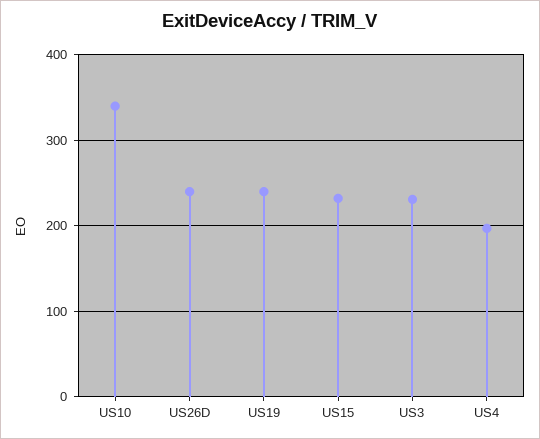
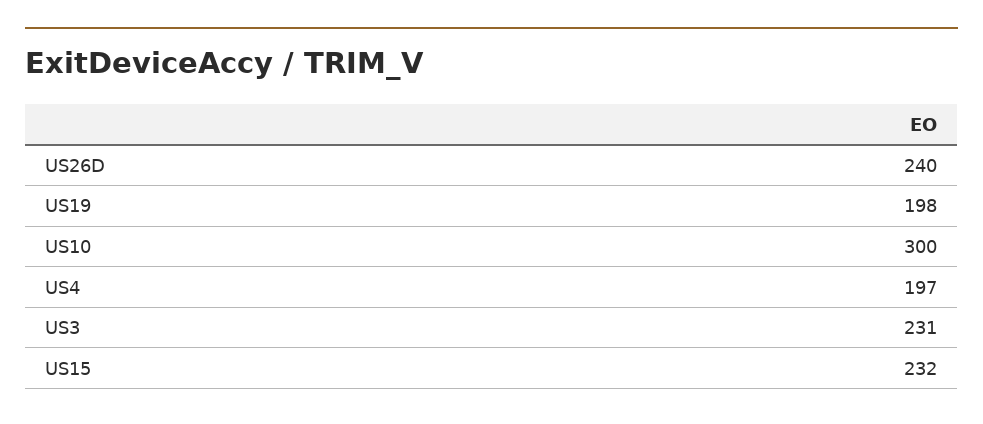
US10: 340 -> 300
US19: 240 -> 198

